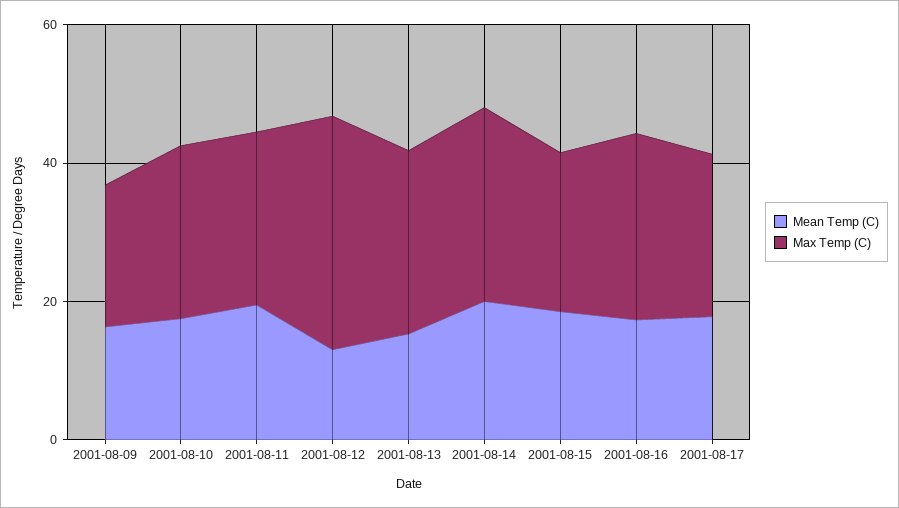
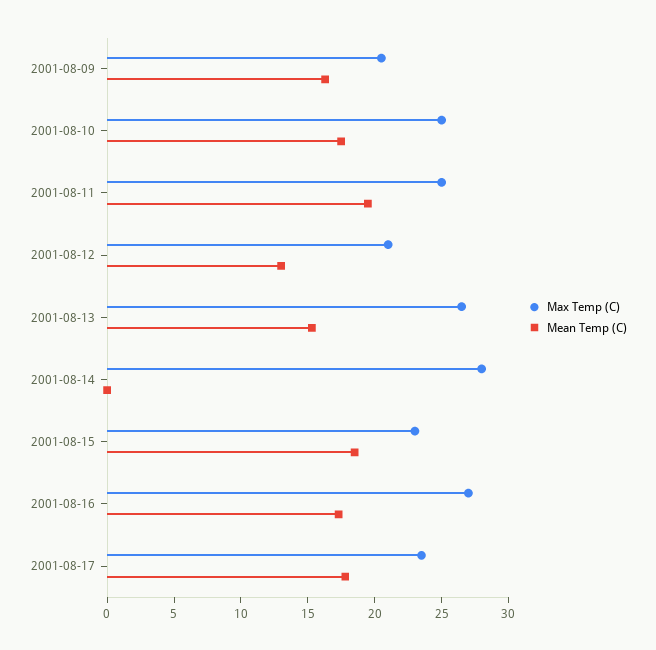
Max Temp (C), 2001-08-12: 35 -> 21
Mean Temp (C), 2001-08-14: 20 -> 0

